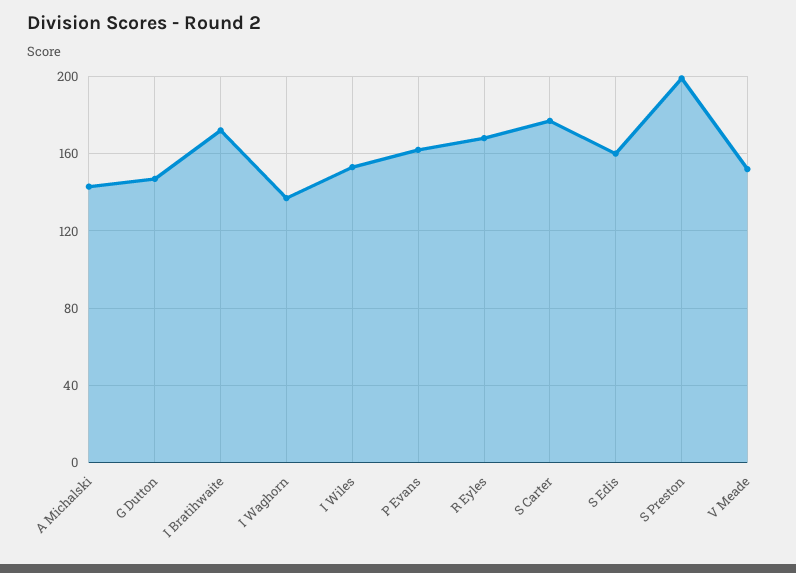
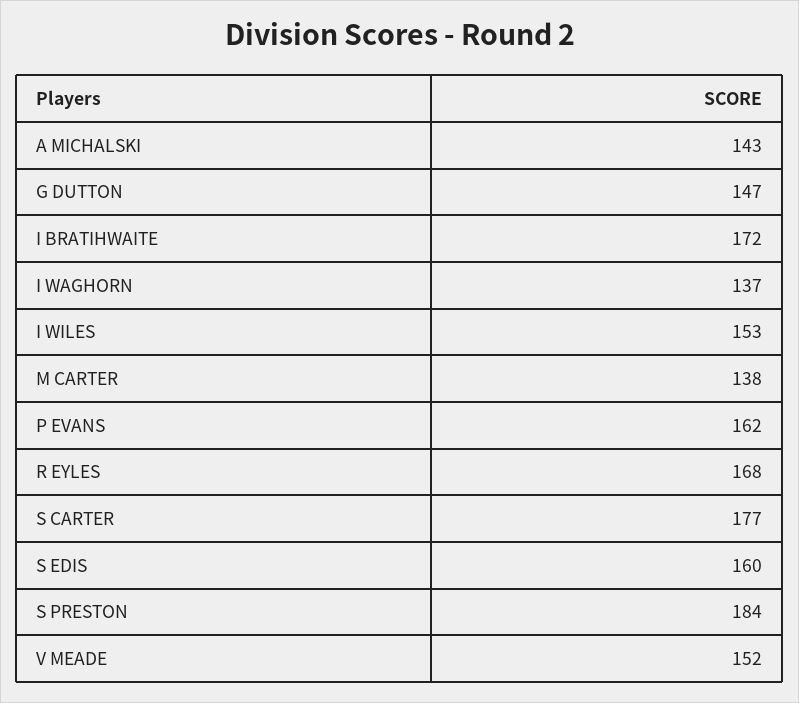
S Preston: 200 -> 184
M CARTER: none -> 138

